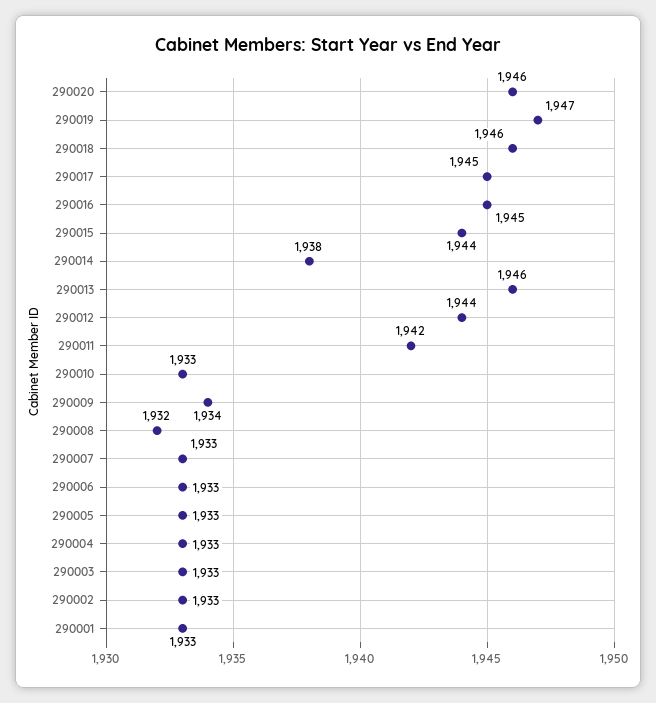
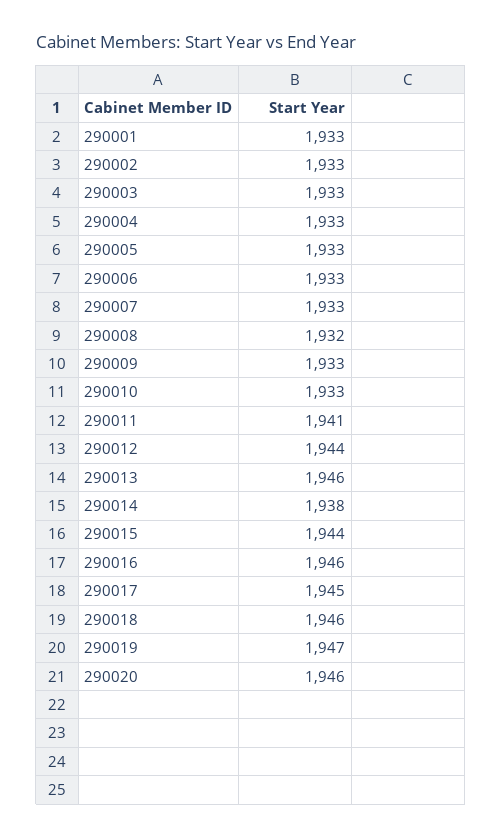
290016: 1945 -> 1946
290011: 1942 -> 1941
290009: 1934 -> 1933

